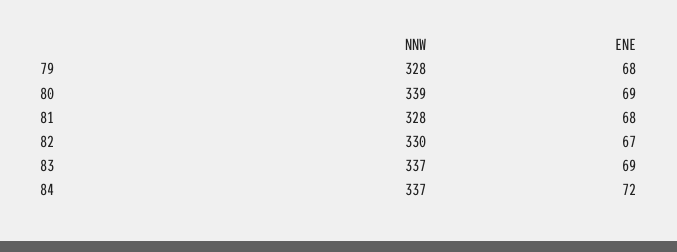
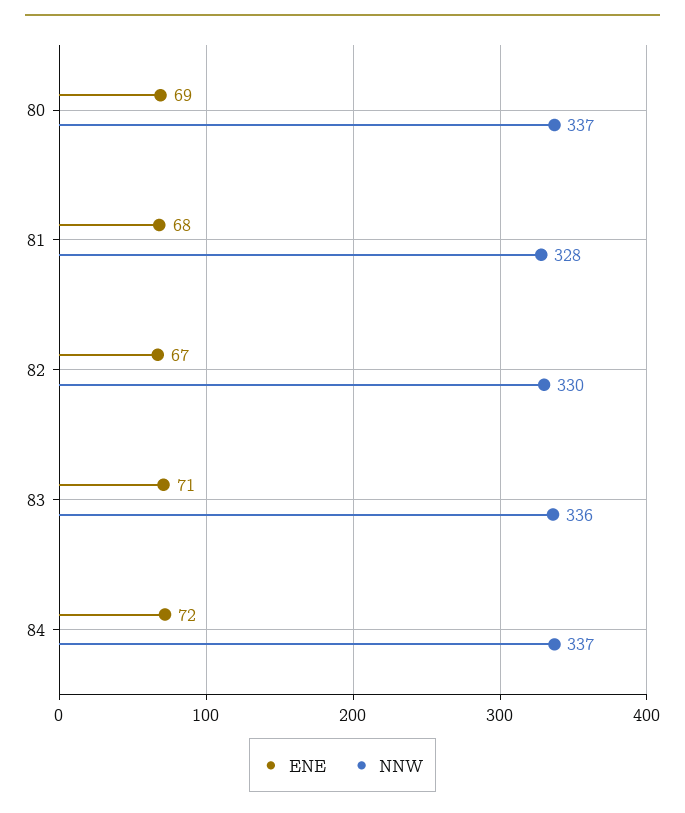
NNW, 79: 328 -> none
ENE, 79: 68 -> none
NNW, 80: 339 -> 337
NNW, 83: 337 -> 336
ENE, 83: 69 -> 71

